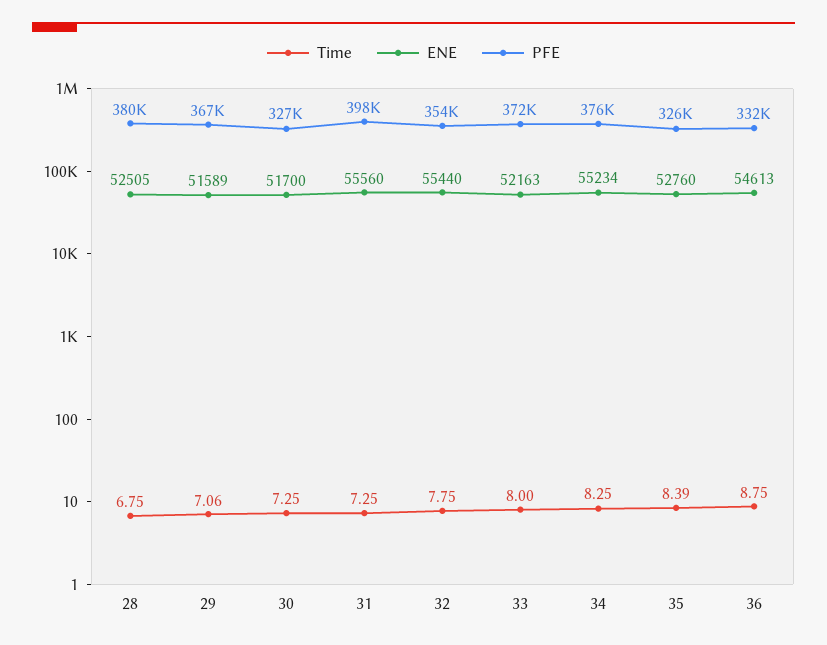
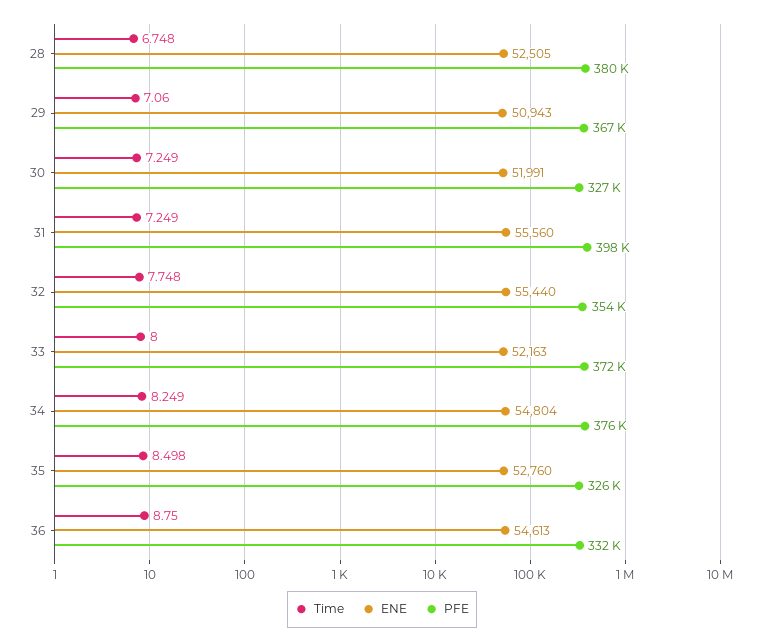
ENE, 29: 51589 -> 50943
ENE, 30: 51700 -> 51991
ENE, 34: 55234 -> 54804
Time, 35: 8.39 -> 8.498

